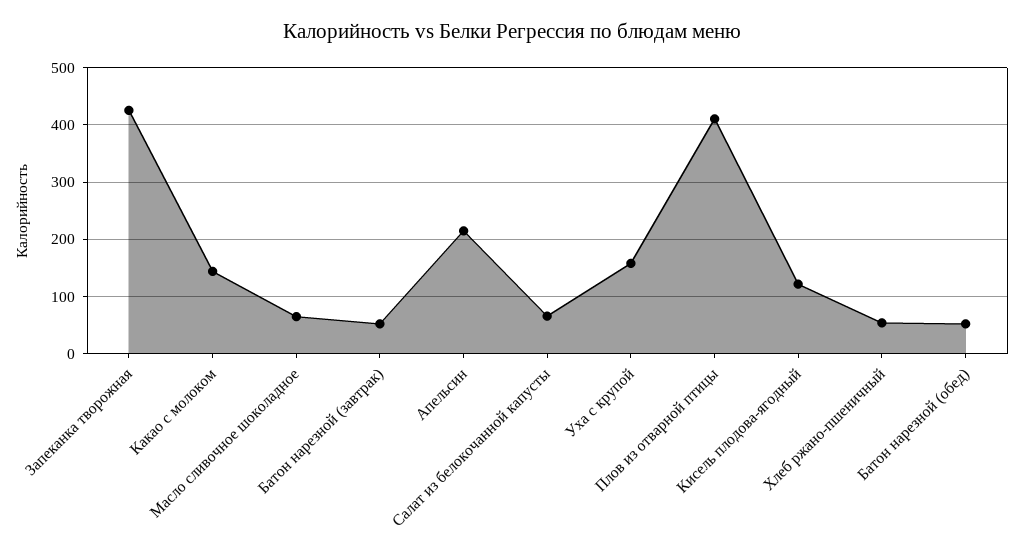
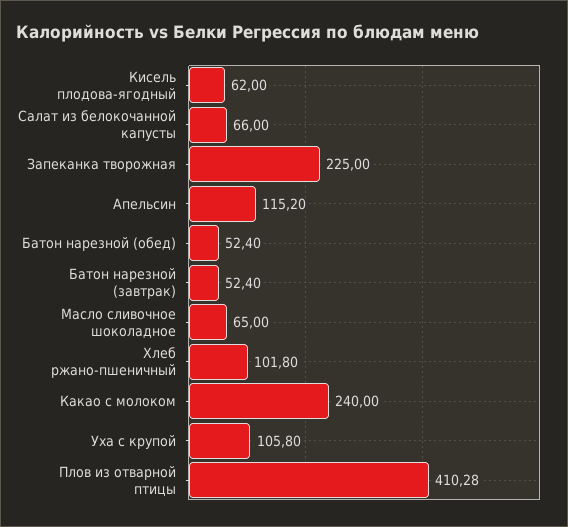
Запеканка творожная: 420 -> 225
Какао с молоком: 140 -> 240
Апельсин: 220 -> 115.2
Уха с крупой: 160 -> 105.8
Кисель плодова-ягодный: 120 -> 62
Хлеб ржано-пшеничный: 60 -> 101.8

